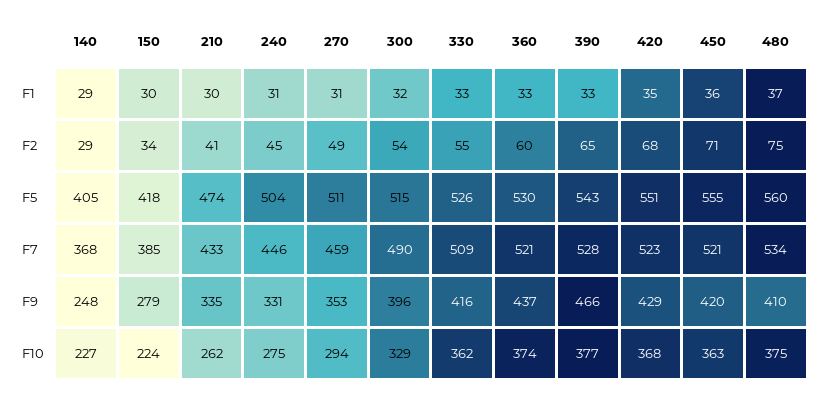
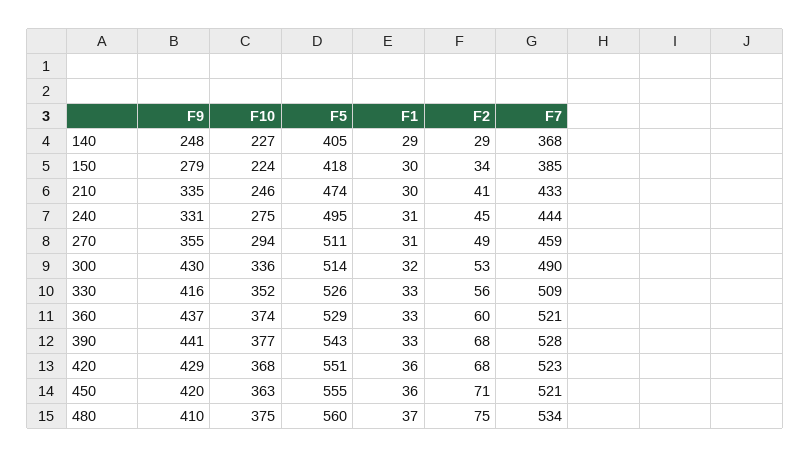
420, F1: 35 -> 36
300, F2: 54 -> 53
330, F2: 55 -> 56
390, F2: 65 -> 68
240, F5: 504 -> 495
300, F5: 515 -> 514
360, F5: 530 -> 529
240, F7: 446 -> 444
270, F9: 353 -> 355
300, F9: 396 -> 430
390, F9: 466 -> 441
210, F10: 262 -> 246
300, F10: 329 -> 336
330, F10: 362 -> 352

